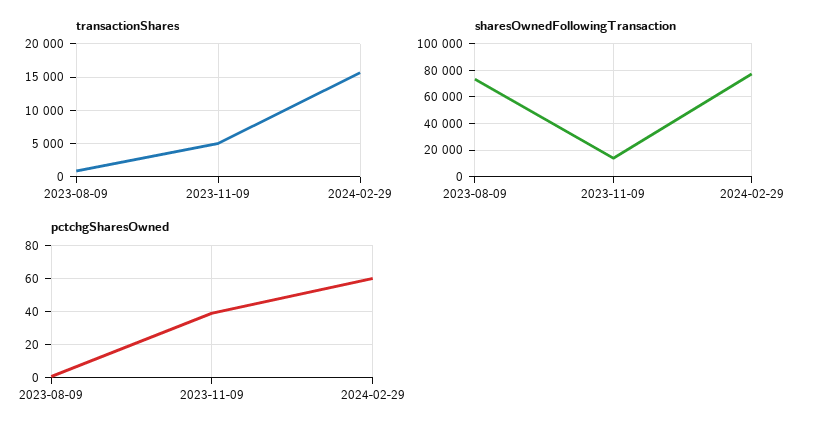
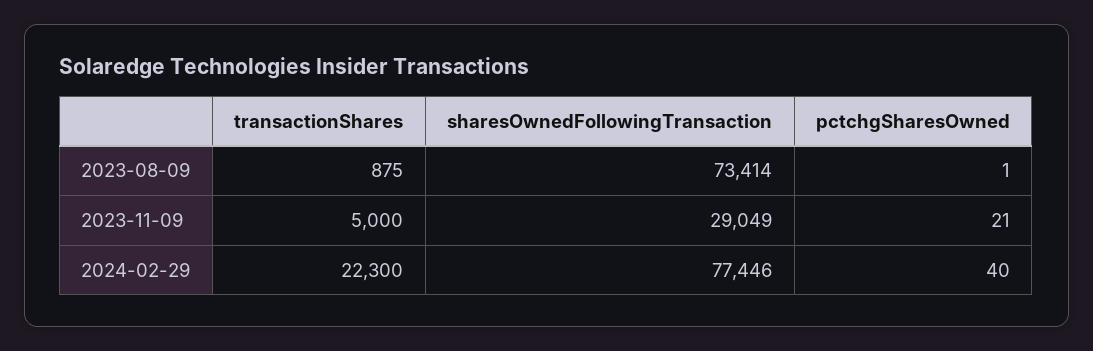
transactionShares, 2024-02-29: 16000 -> 22300
sharesOwnedFollowingTransaction, 2023-11-09: 15000 -> 29049
pctchgSharesOwned, 2023-11-09: 40 -> 21
pctchgSharesOwned, 2024-02-29: 60 -> 40

